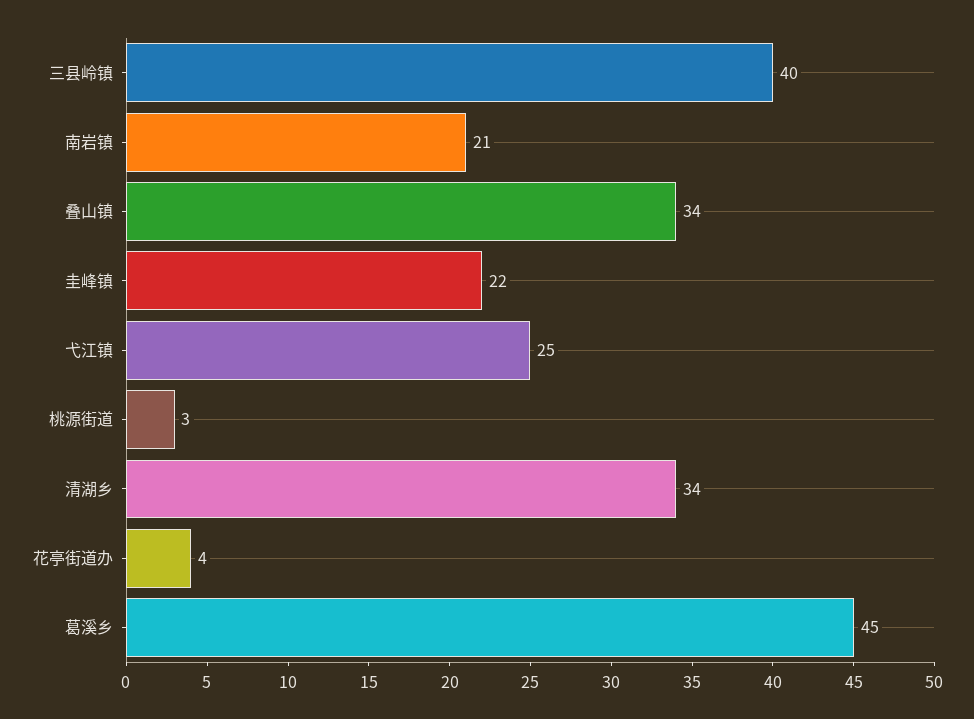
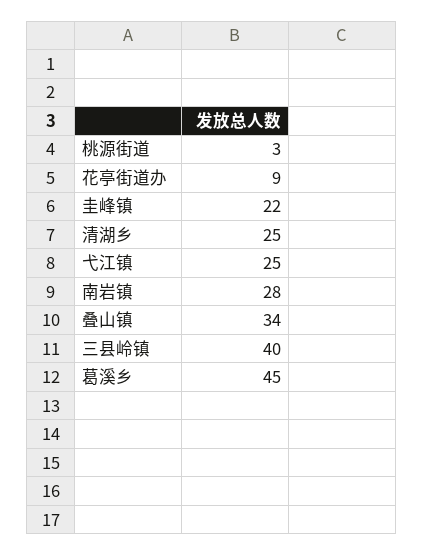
南岩镇: 21 -> 28
清湖乡: 34 -> 25
花亭街道办: 4 -> 9

